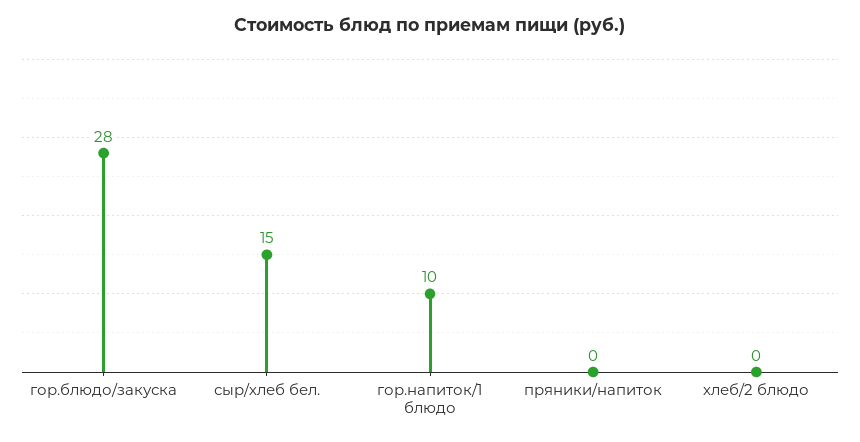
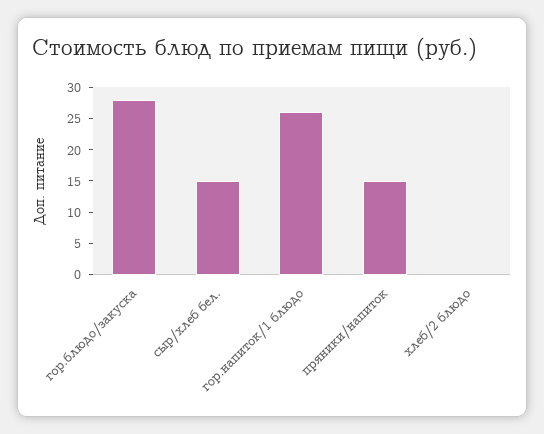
гор.напиток/1 блюдо: 10 -> 25
пряники/напиток: 0 -> 15

